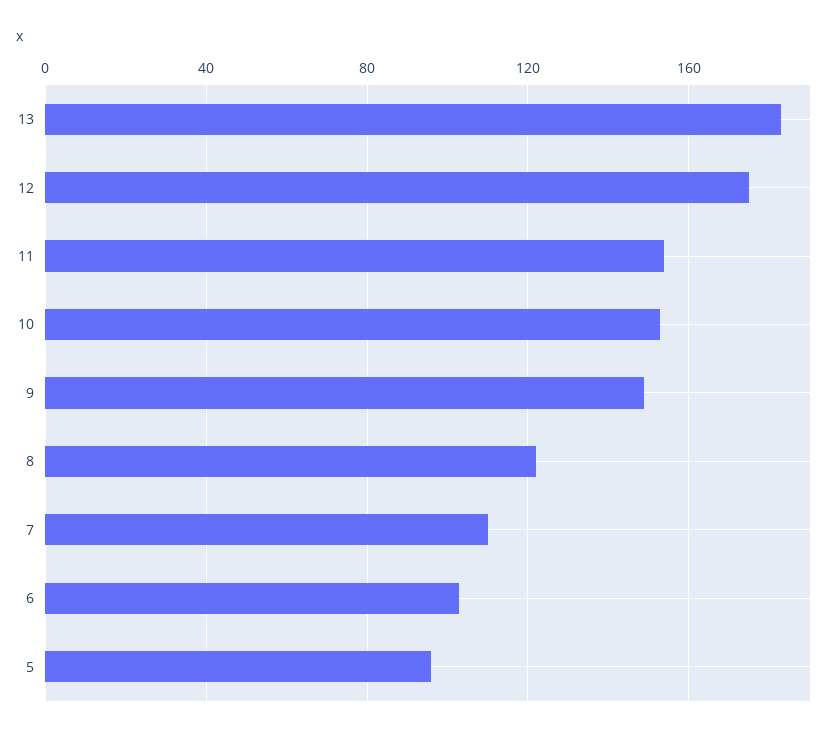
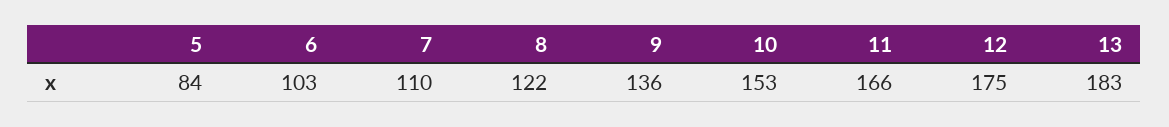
11: 155 -> 166
9: 150 -> 136
5: 95 -> 84

